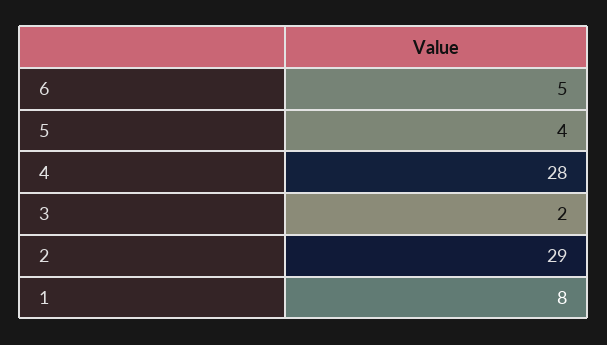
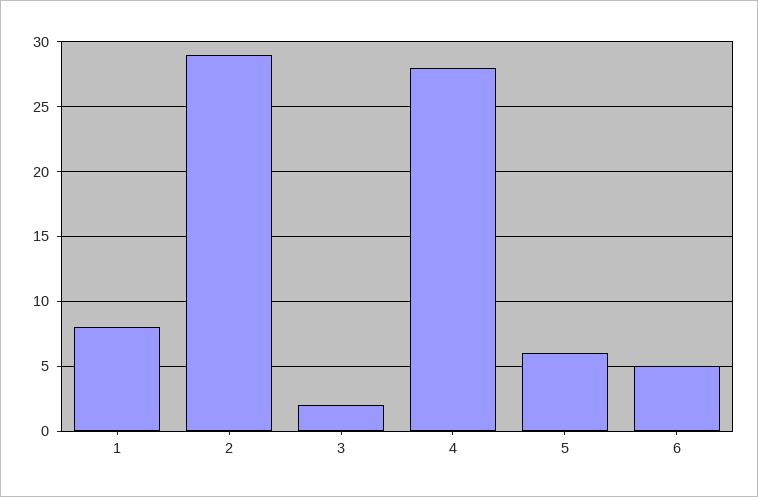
5: 4 -> 6

